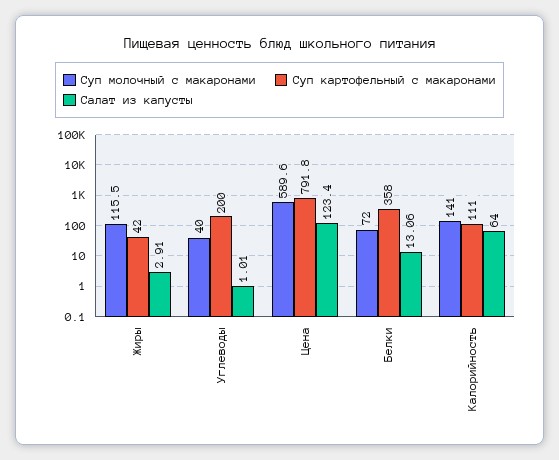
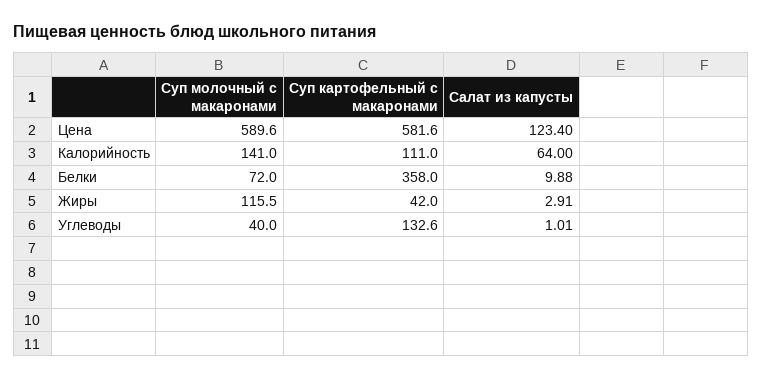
Суп картофельный с макаронами, Углеводы: 200 -> 132.6
Суп картофельный с макаронами, Цена: 791.8 -> 581.6
Салат из капусты, Белки: 13.06 -> 9.88

